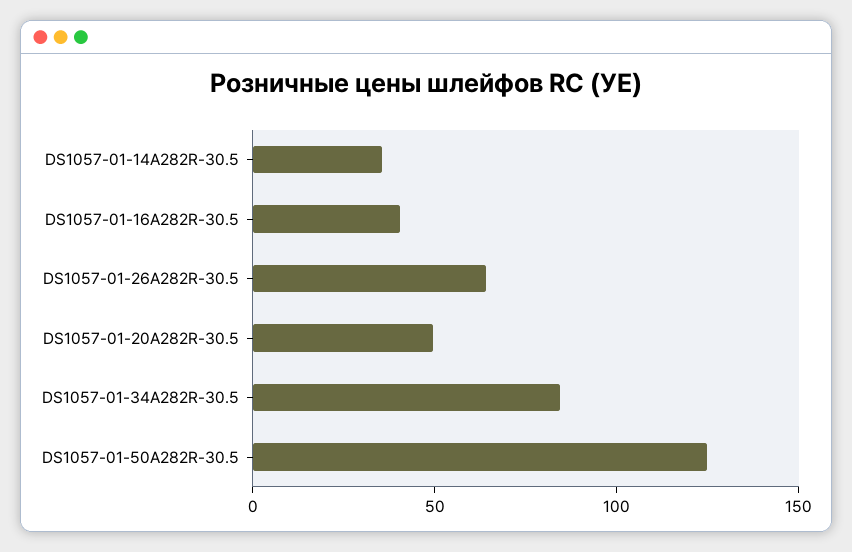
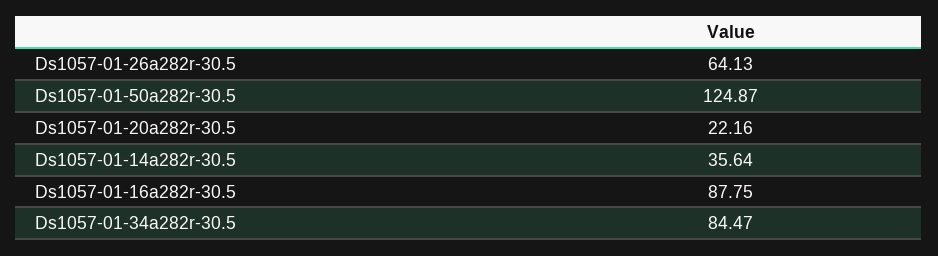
DS1057-01-16A282R-30.5: 40 -> 87.75
DS1057-01-20A282R-30.5: 50 -> 22.16

